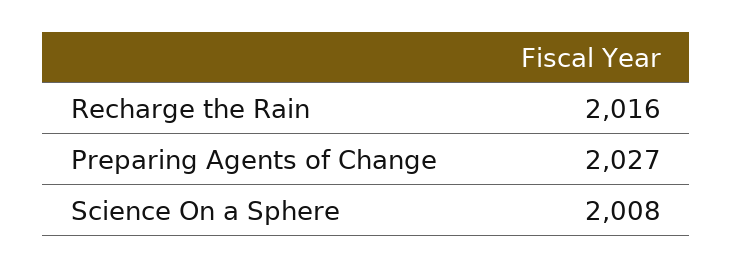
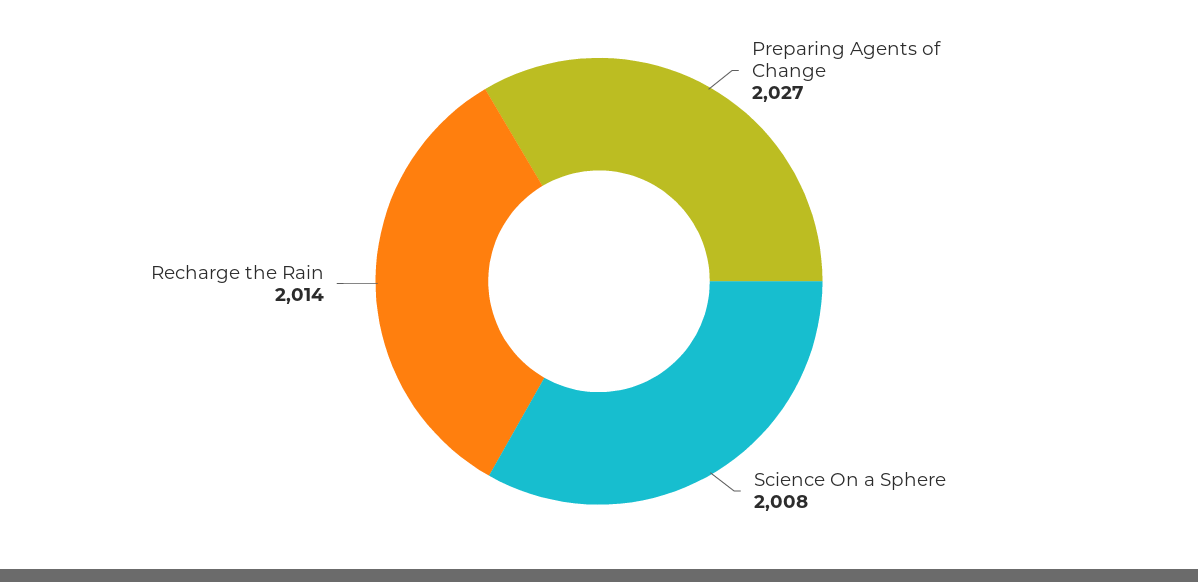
Recharge the Rain: 2016 -> 2014

